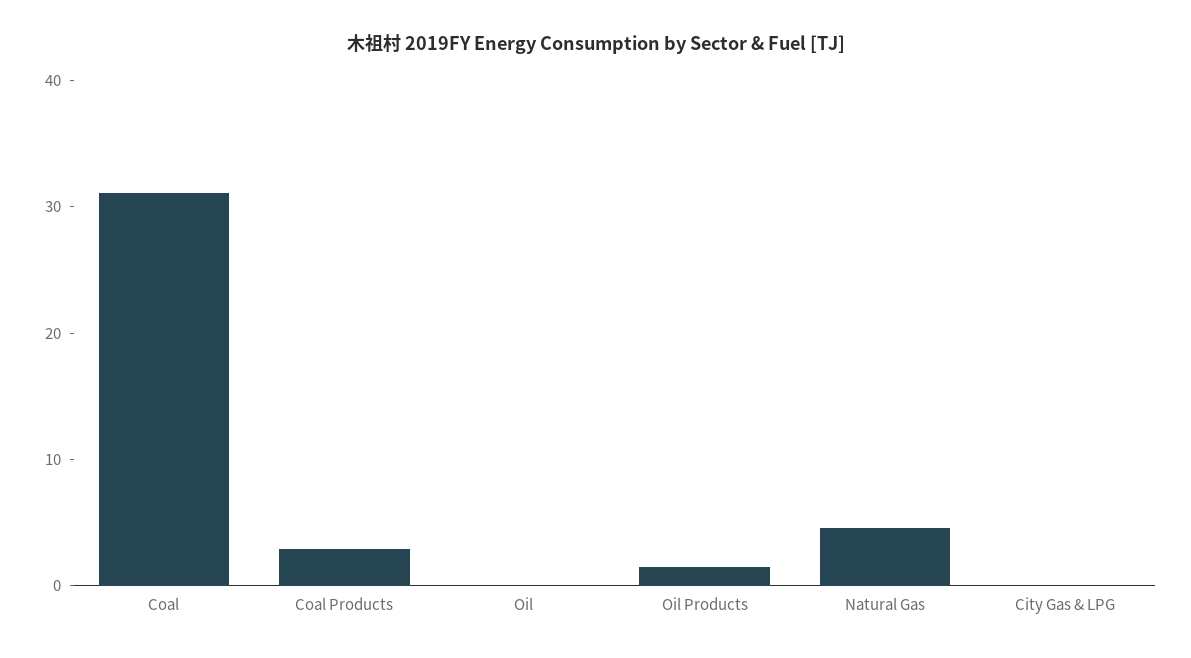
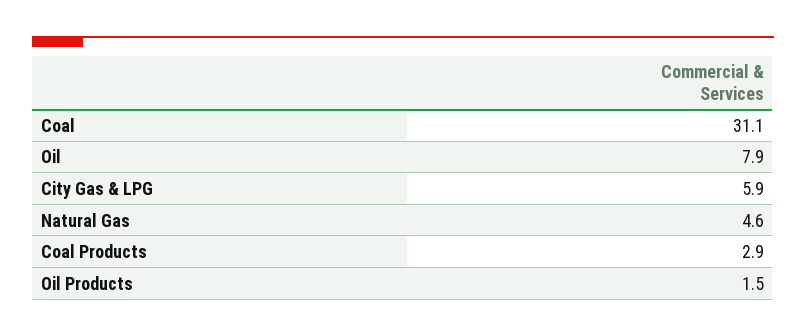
Oil: 0 -> 7.9
City Gas & LPG: 0 -> 5.9

